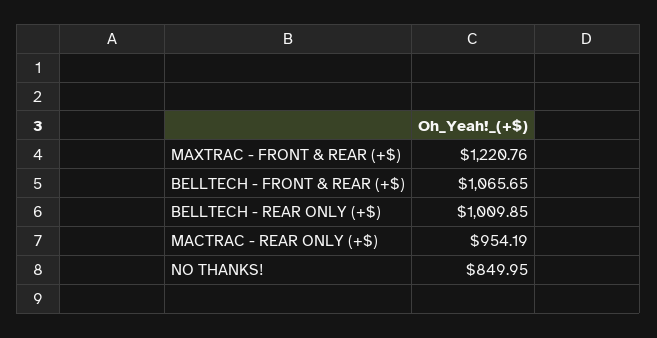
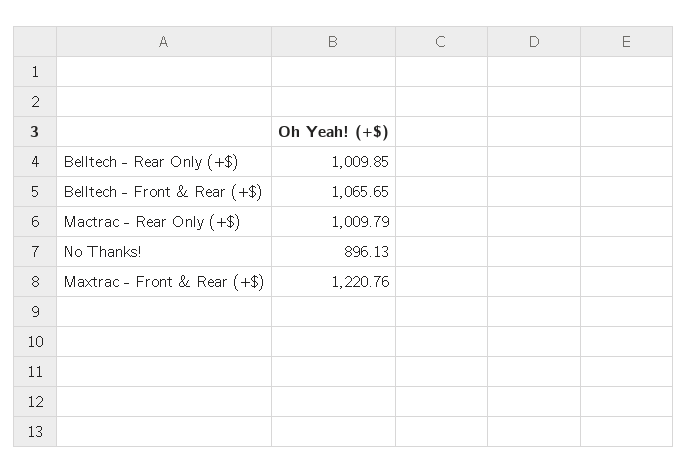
MACTRAC - REAR ONLY (+$): 954.19 -> 1009.79
NO THANKS!: 849.95 -> 896.13

